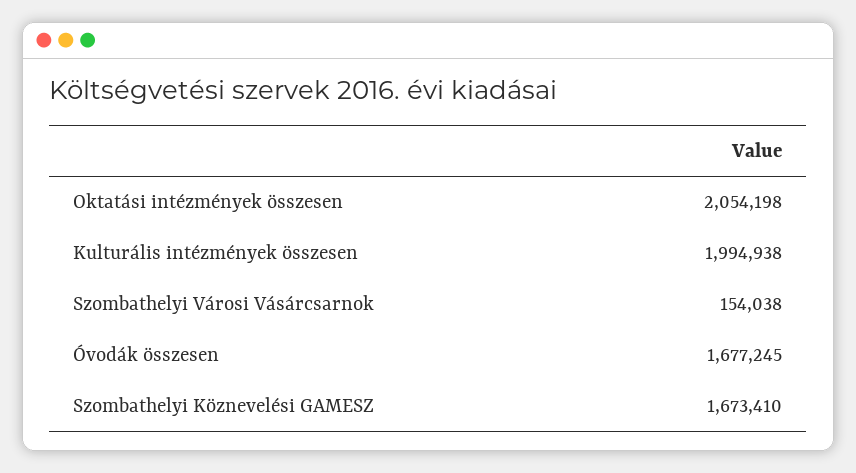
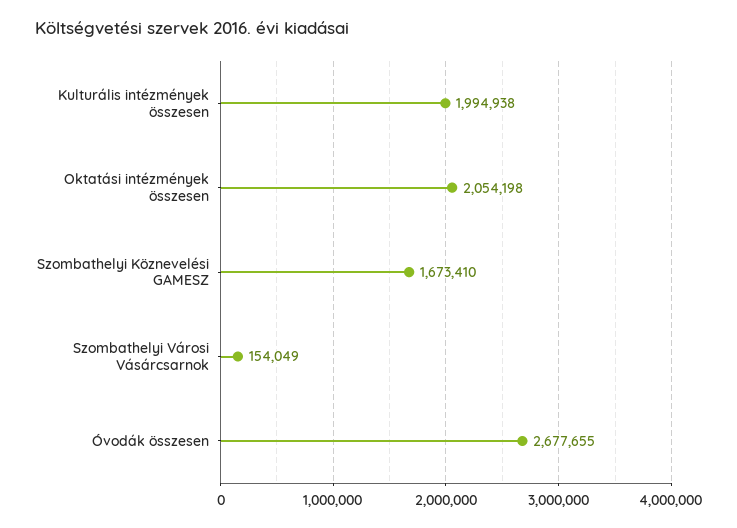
Szombathelyi Városi Vásárcsarnok: 154038 -> 154049
Óvodák összesen: 1677245 -> 2677655

